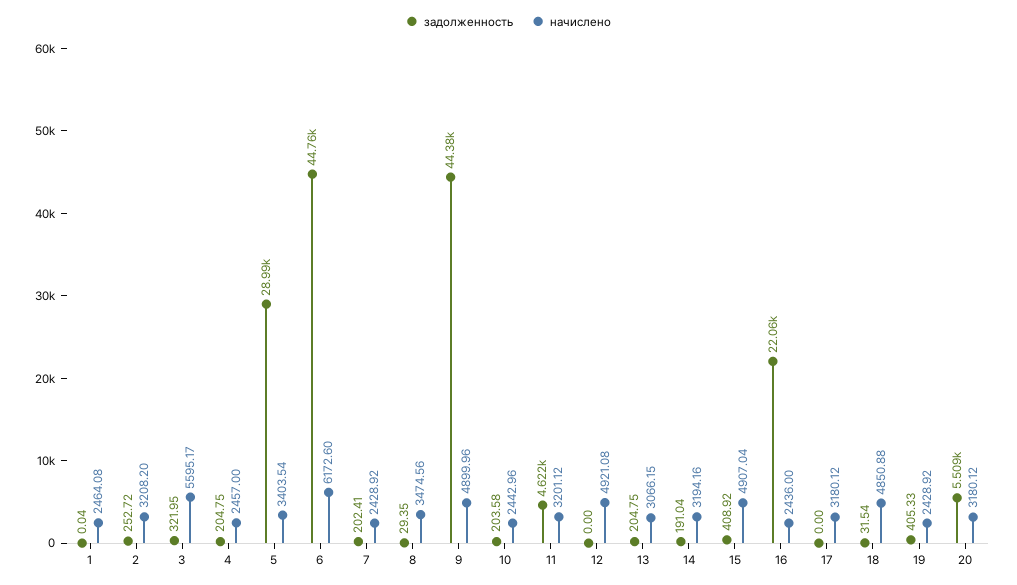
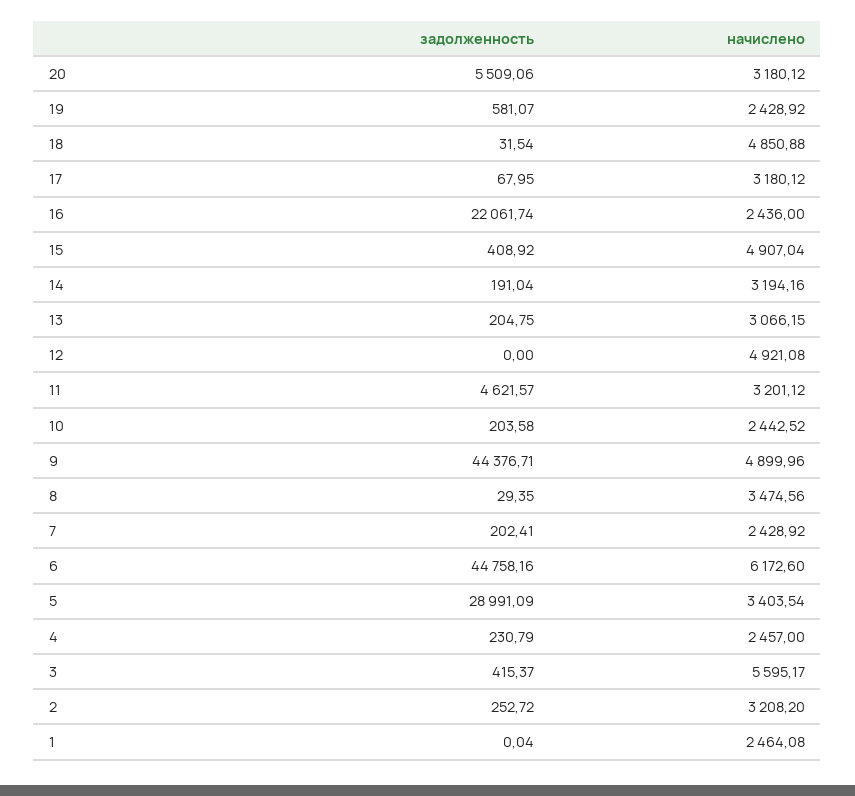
задолженность, 3: 321.95 -> 415.37
задолженность, 4: 204.75 -> 230.79
начислено, 10: 2442.96 -> 2442.52
задолженность, 17: 0 -> 67.95
задолженность, 19: 405.33 -> 581.07

